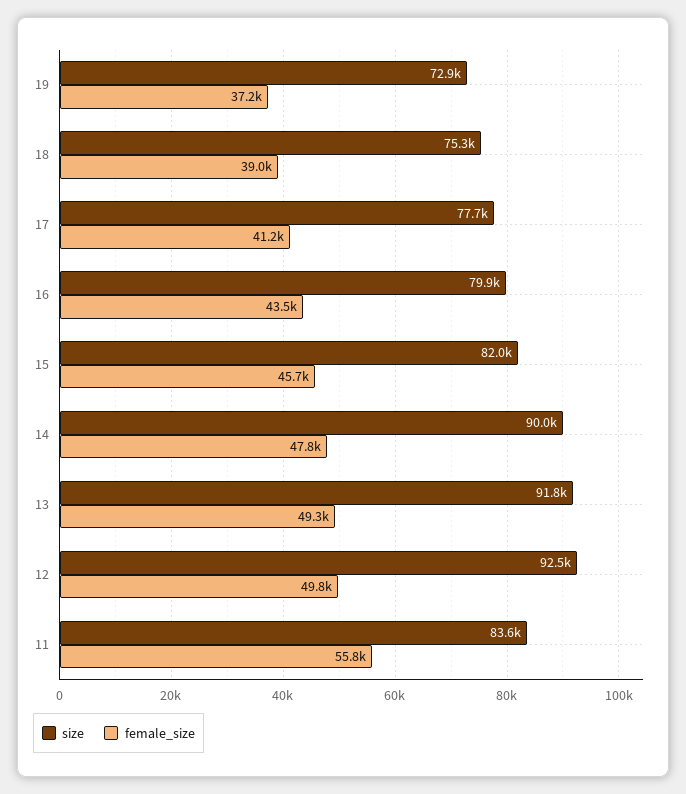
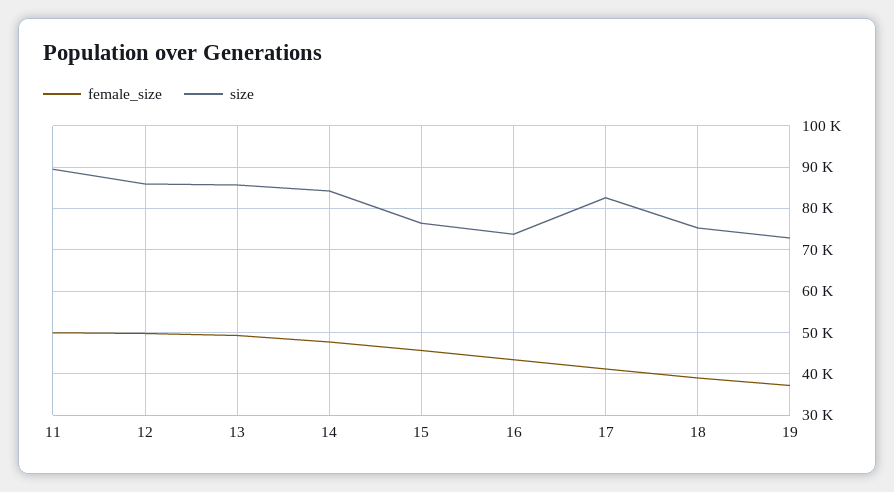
size, 17: 77700 -> 82000
size, 16: 79900 -> 74000
size, 15: 82000 -> 76000
size, 14: 90000 -> 84000
size, 13: 91800 -> 86000
size, 12: 92500 -> 86000
size, 11: 83600 -> 90000
female_size, 11: 55800 -> 50000

